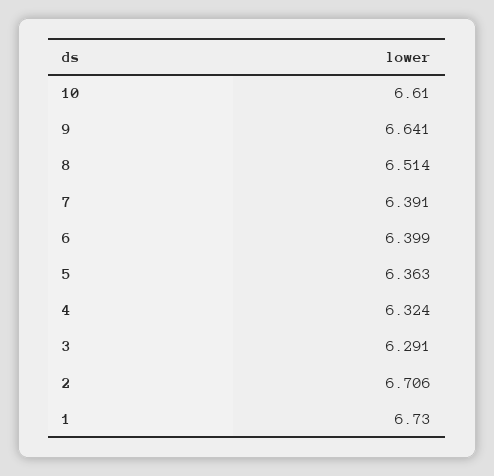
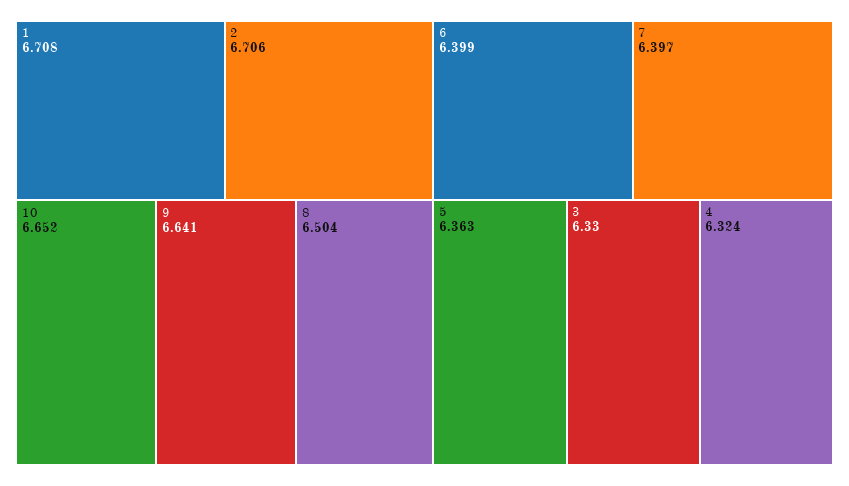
10: 6.61 -> 6.652
8: 6.514 -> 6.504
7: 6.391 -> 6.397
3: 6.291 -> 6.33
1: 6.73 -> 6.708

